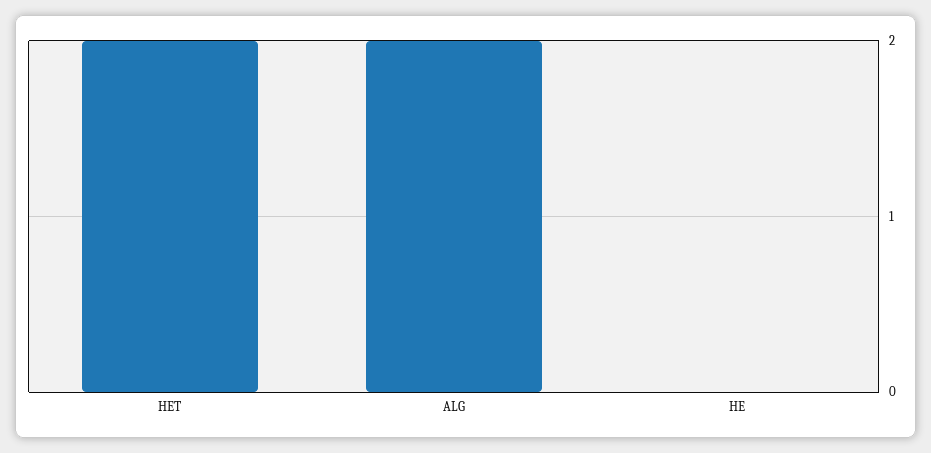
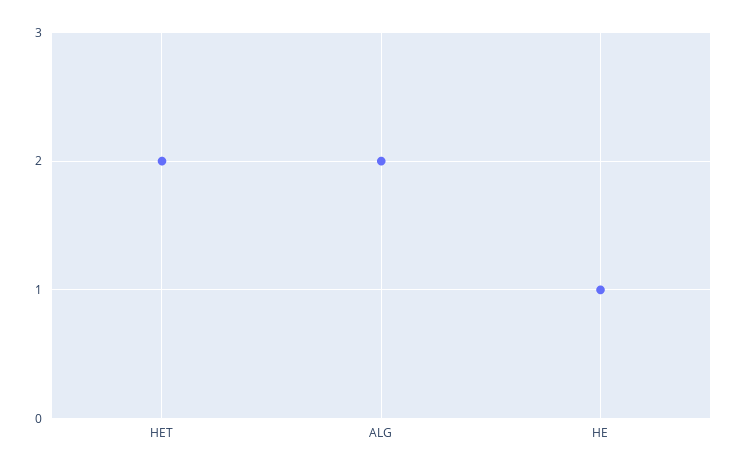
HE: 0 -> 1

